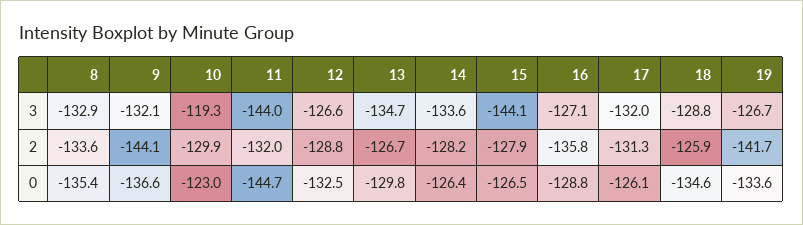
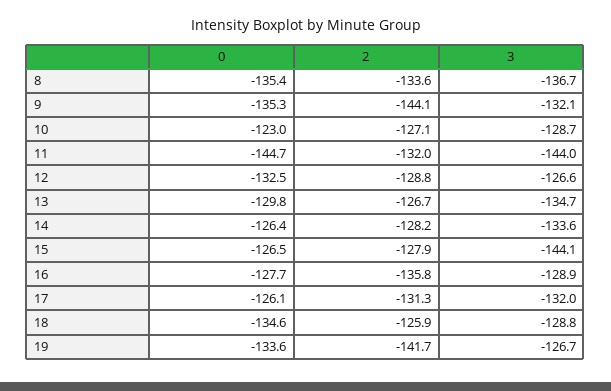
8, 3: -132.9 -> -136.7
10, 3: -119.3 -> -128.7
16, 3: -127.1 -> -128.9
10, 2: -129.9 -> -127.1
9, 0: -136.6 -> -135.3
16, 0: -128.8 -> -127.7

